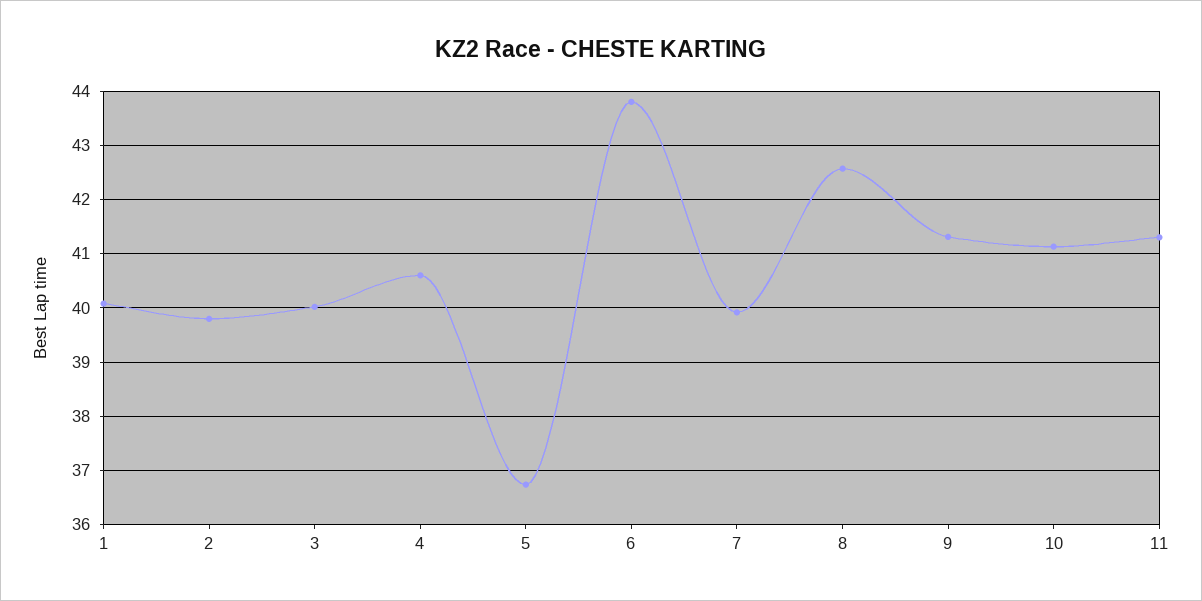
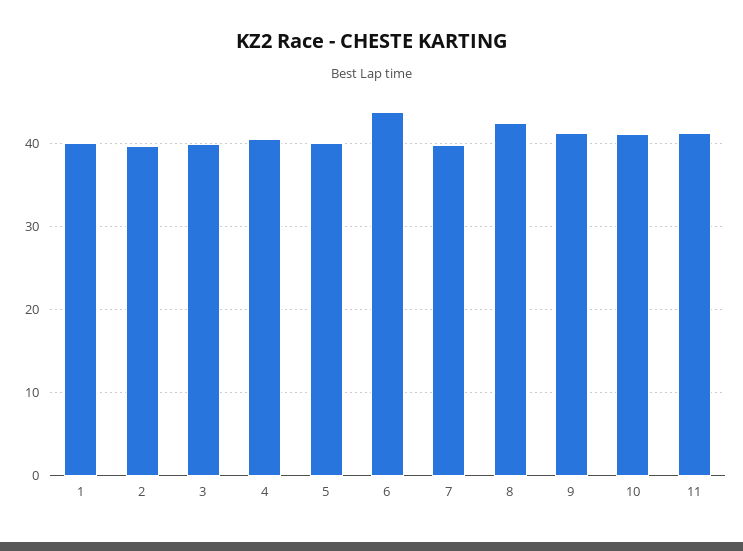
5: 36.8 -> 40

